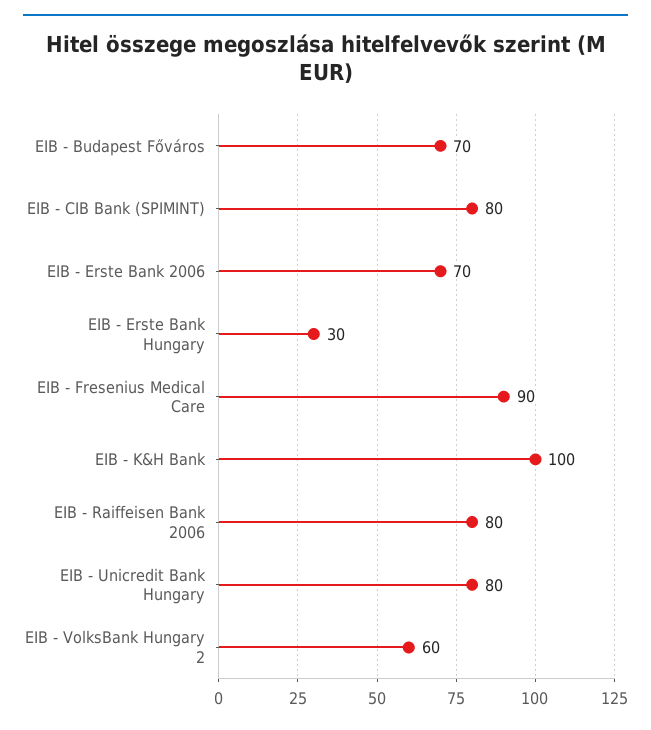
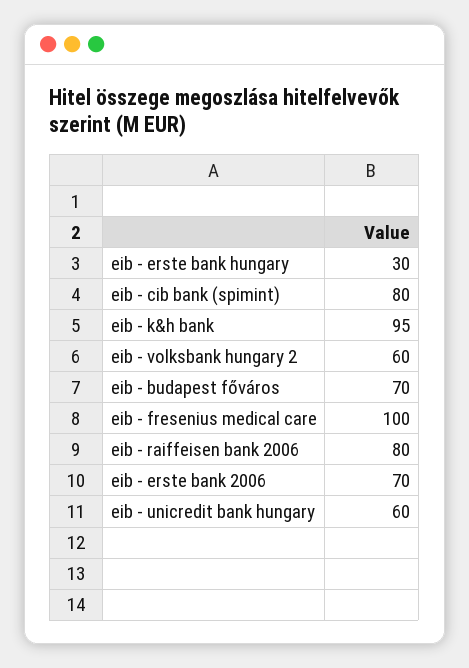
EIB - Fresenius Medical Care: 90 -> 100
EIB - K&H Bank: 100 -> 95
EIB - Unicredit Bank Hungary: 80 -> 60

